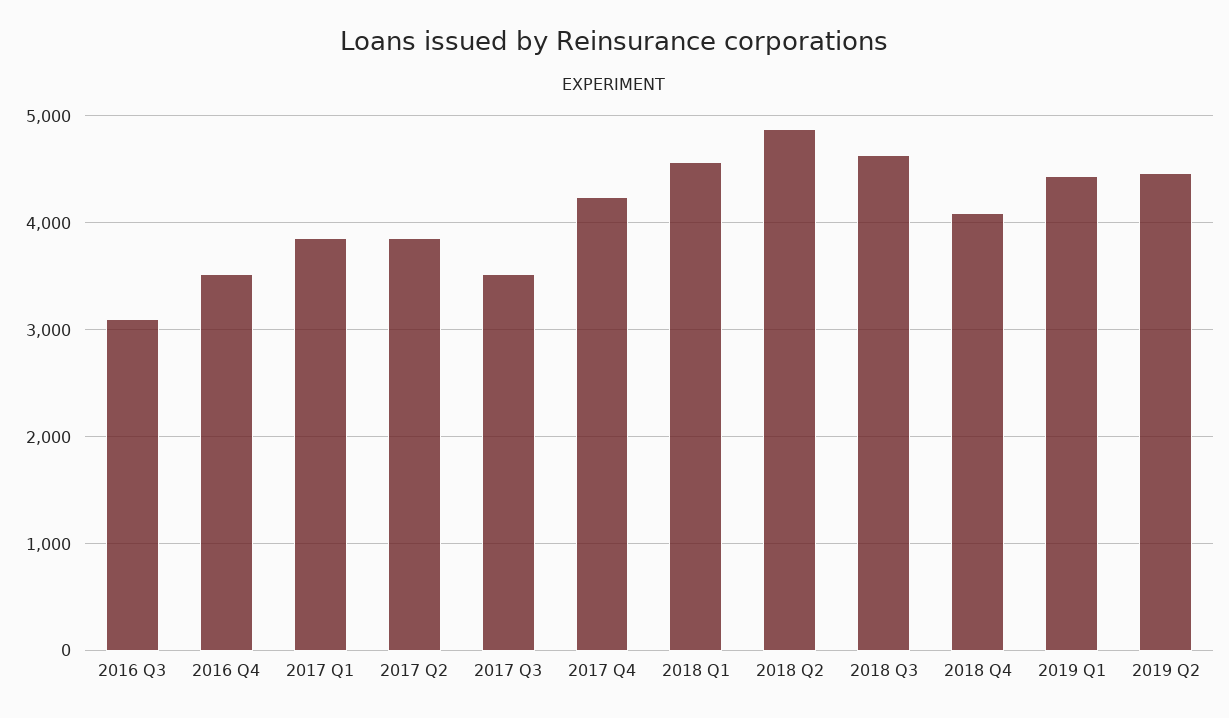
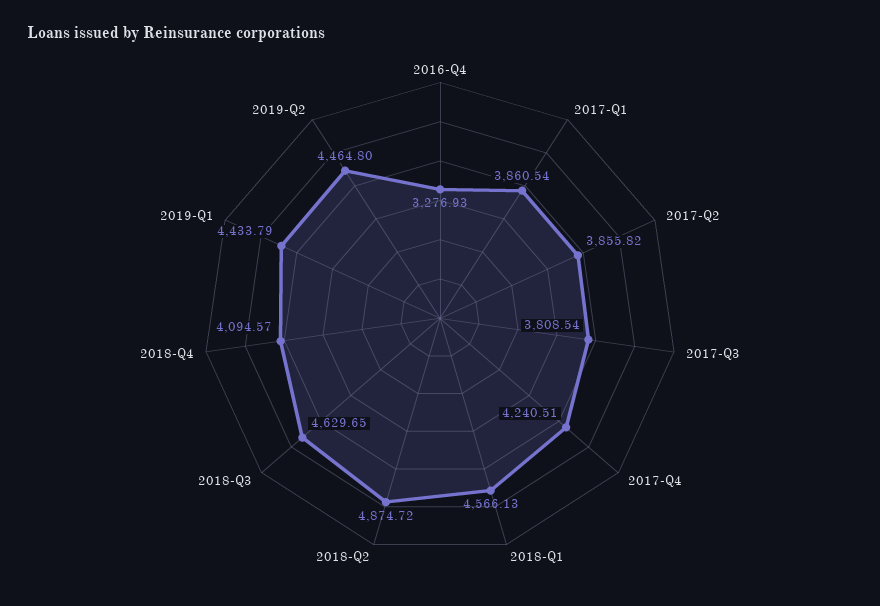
2016 Q3: 3100 -> none
2016 Q4: 3500 -> 3276.93
2017 Q3: 3500 -> 3808.54

